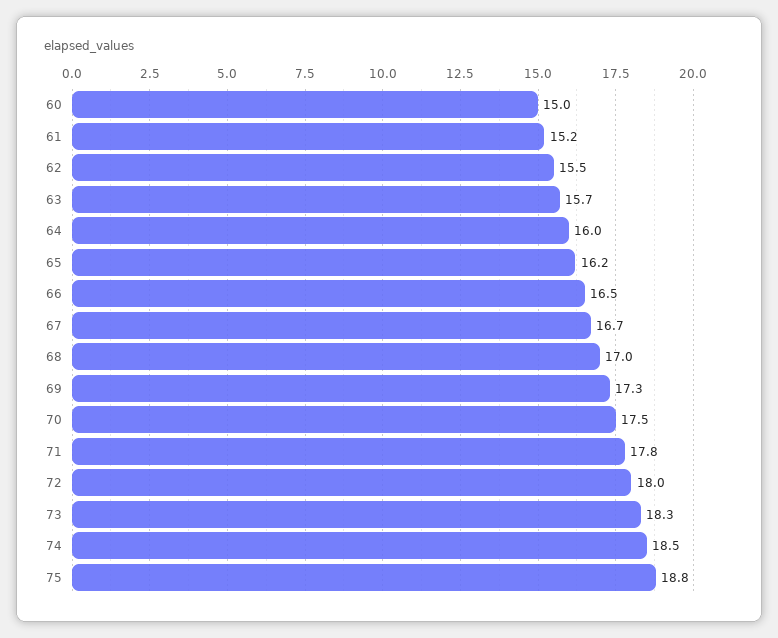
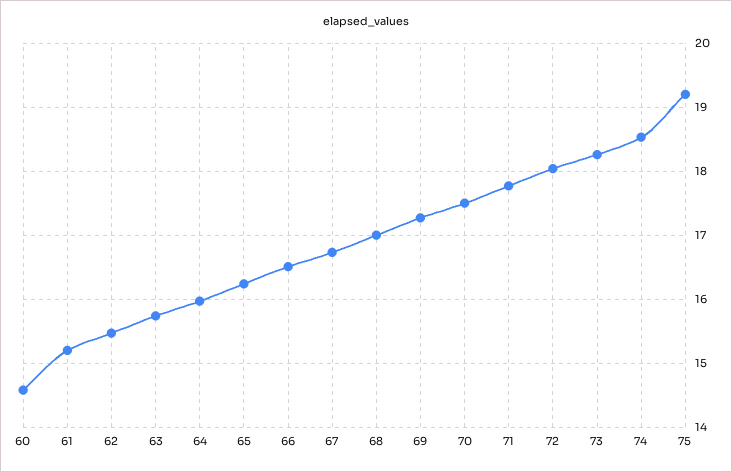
60: 15 -> 14.6
75: 18.8 -> 19.2

